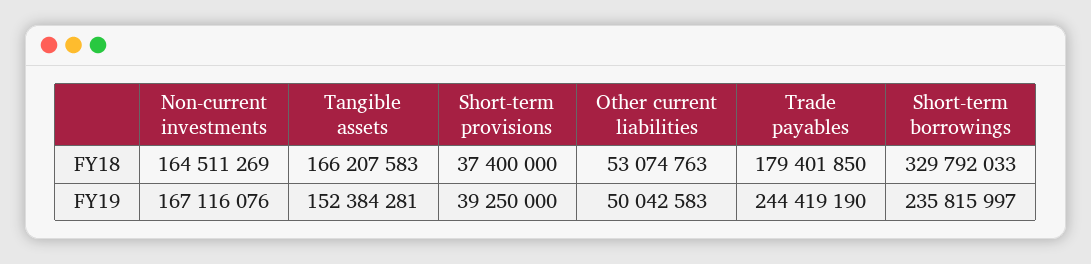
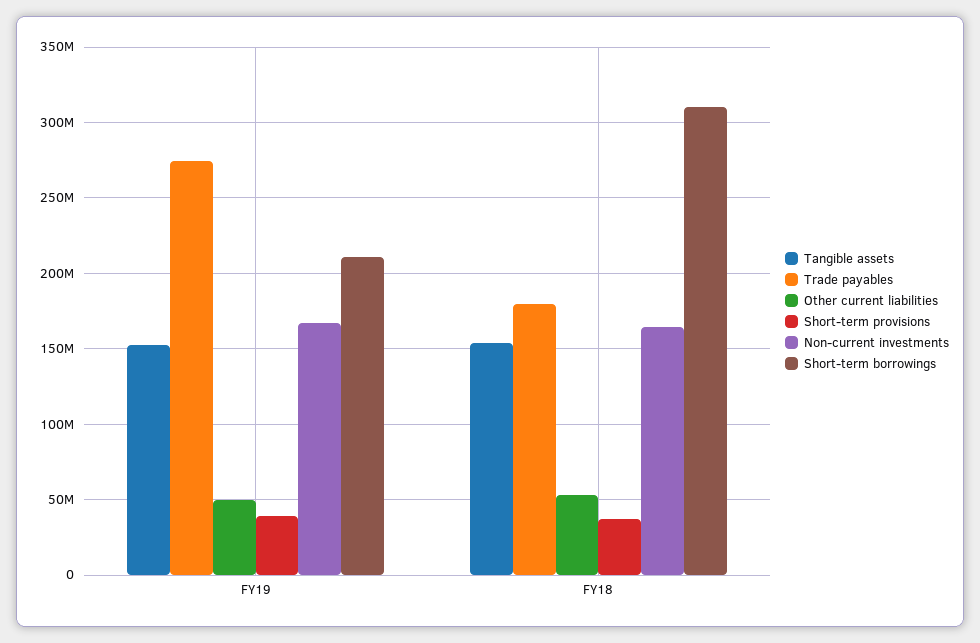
Tangible assets, FY18: 166207583 -> 155000000
Short-term borrowings, FY18: 329792033 -> 310000000
Trade payables, FY19: 244419190 -> 275000000
Short-term borrowings, FY19: 235815997 -> 210000000

